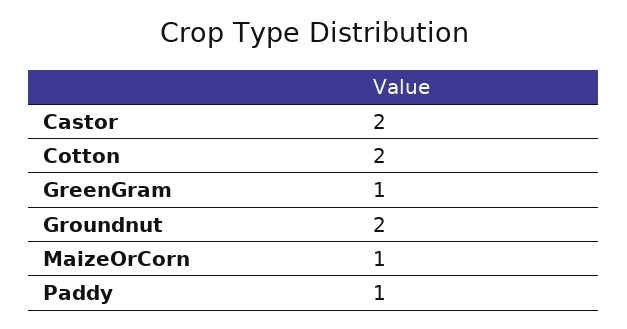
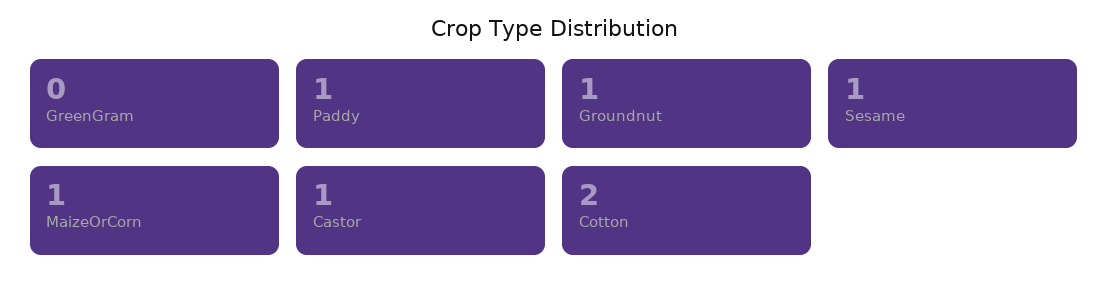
Castor: 2 -> 1
GreenGram: 1 -> 0
Groundnut: 2 -> 1
Sesame: none -> 1

